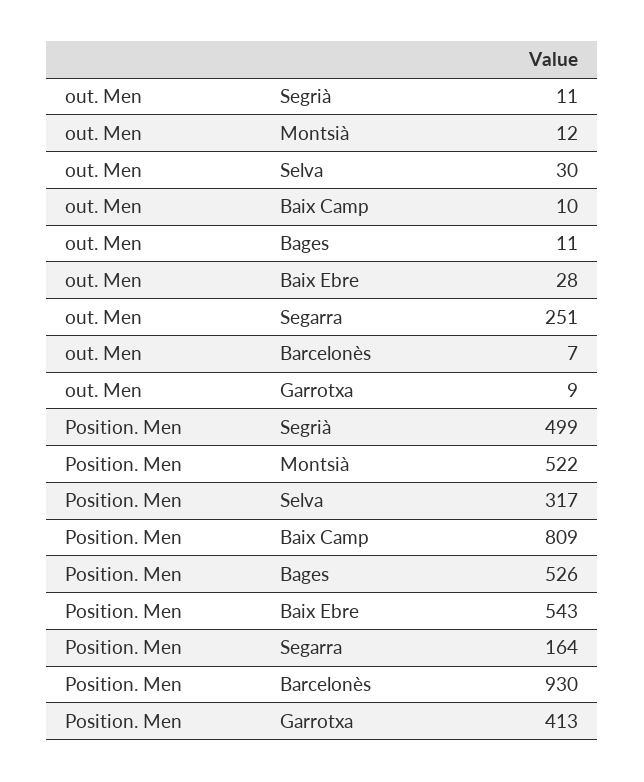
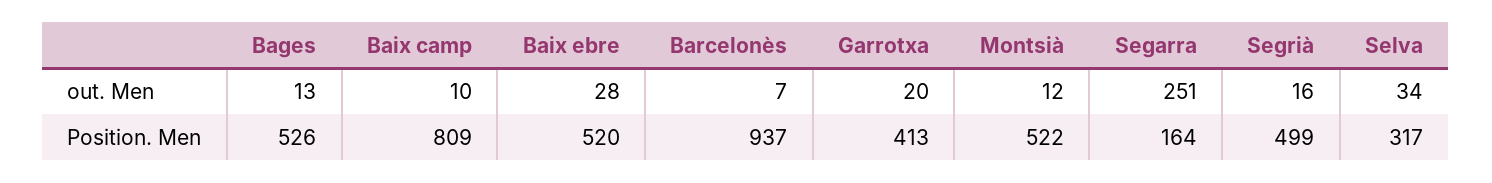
out. Men, Segrià: 11 -> 16
out. Men, Selva: 30 -> 34
out. Men, Bages: 11 -> 13
out. Men, Garrotxa: 9 -> 20
Position. Men, Baix Ebre: 543 -> 520
Position. Men, Barcelonès: 930 -> 937

